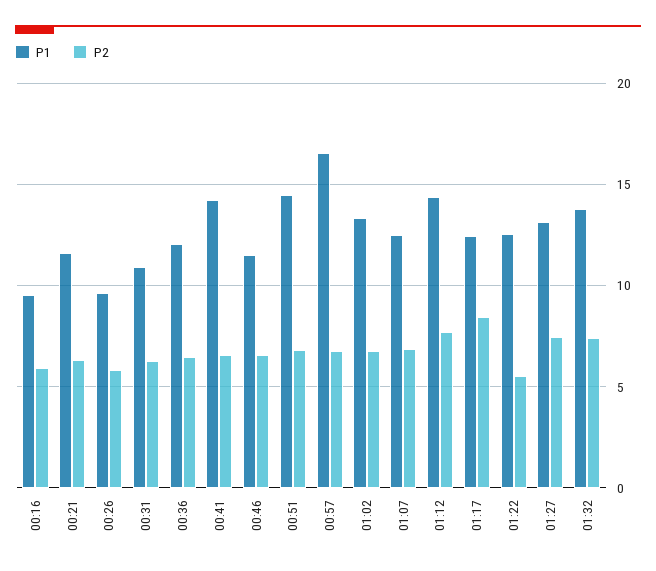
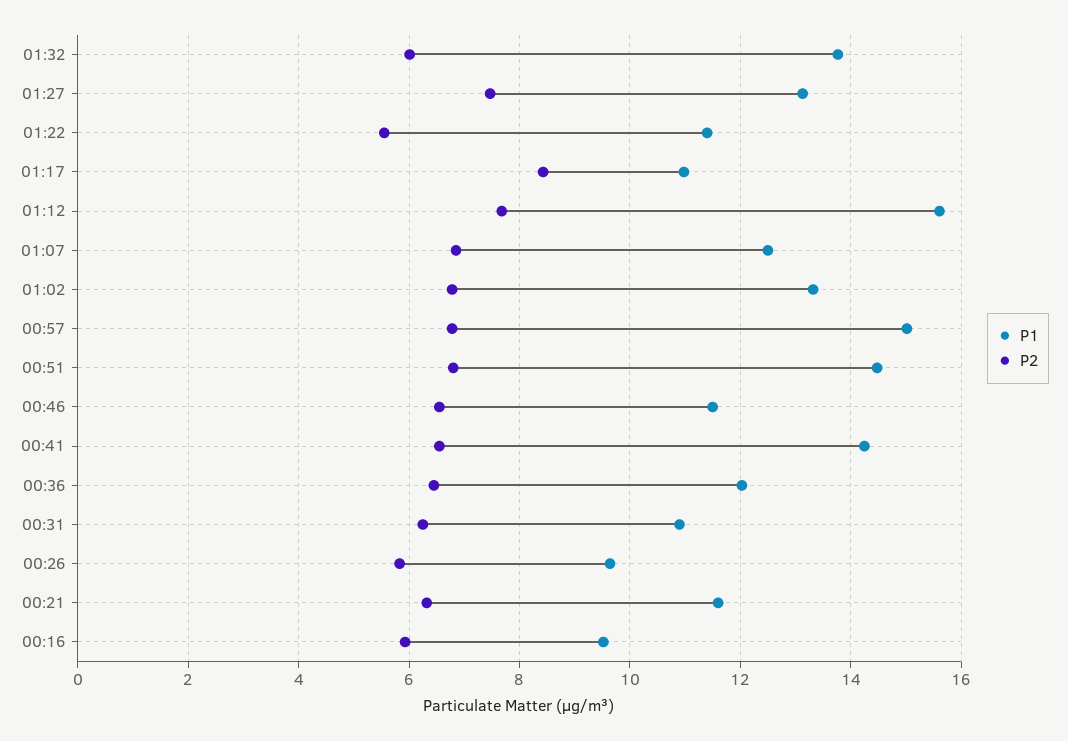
P1, 00:57: 16.5 -> 15
P1, 01:12: 14.5 -> 15.6
P1, 01:17: 12.5 -> 11
P1, 01:22: 12.5 -> 11.4
P2, 01:32: 7.5 -> 6

